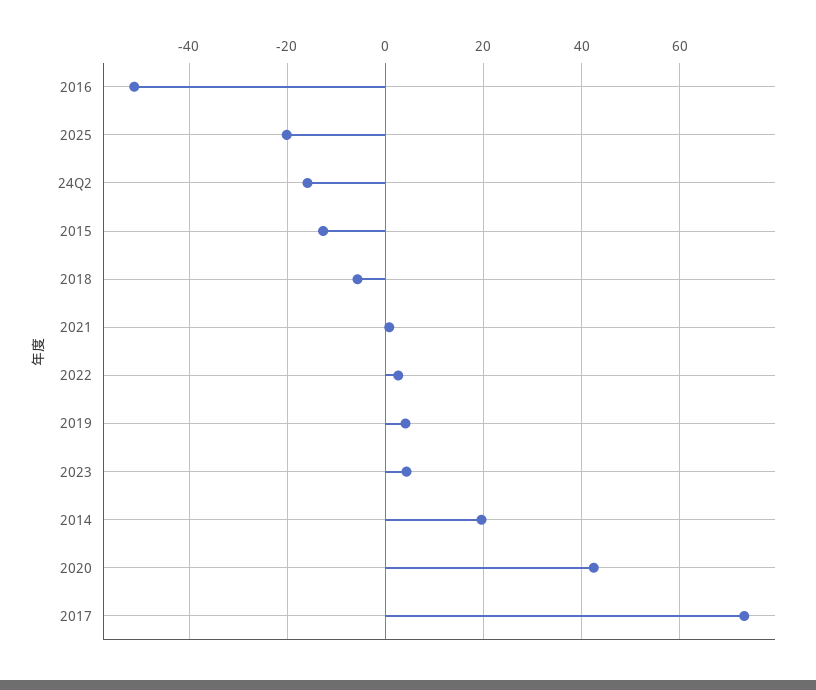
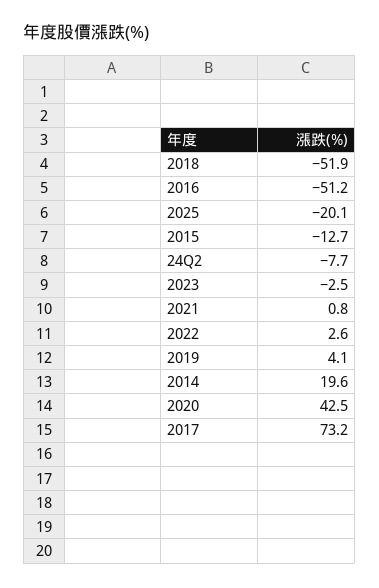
24Q2: -16 -> -7.7
2018: -6 -> -51.9
2023: 4 -> -2.5

